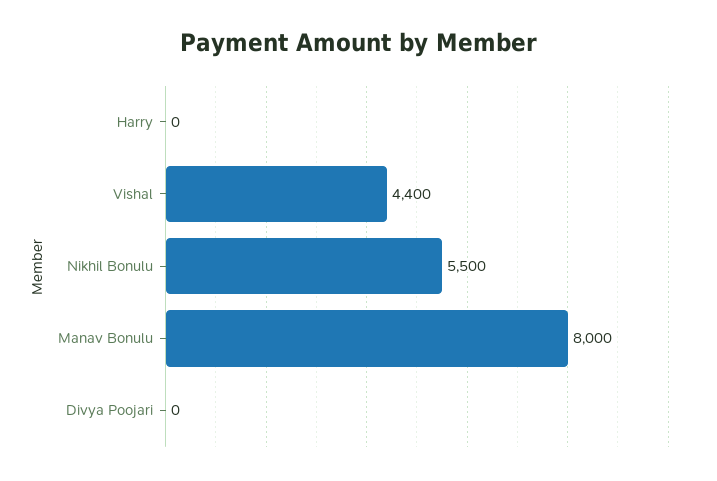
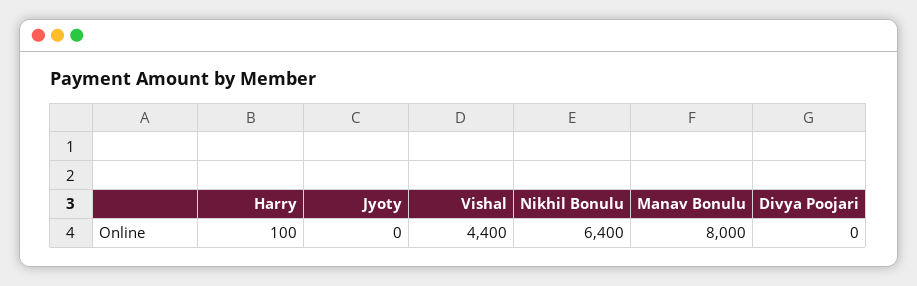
Harry: 0 -> 100
Nikhil Bonulu: 5500 -> 6400
Jyoty: none -> 0

